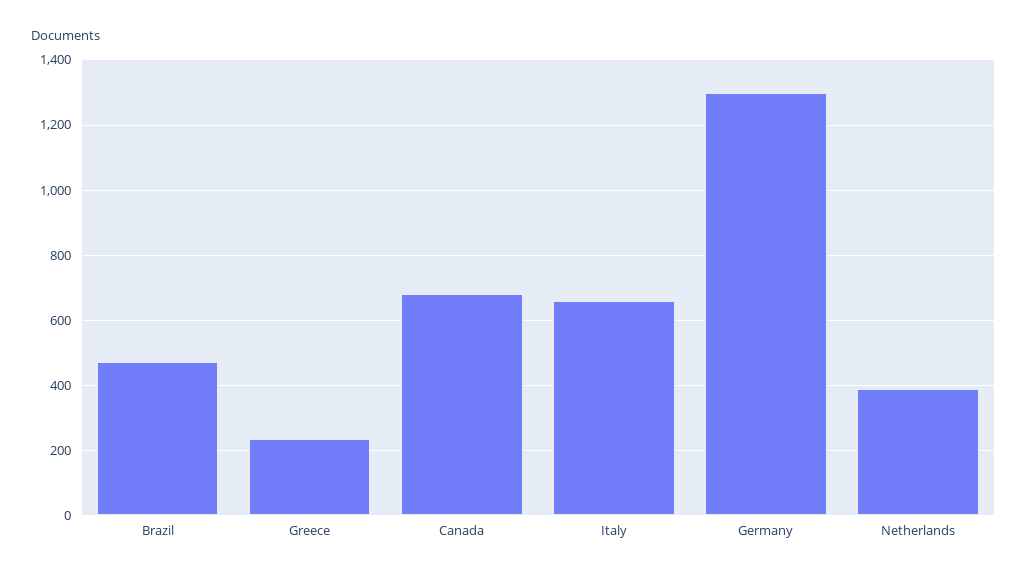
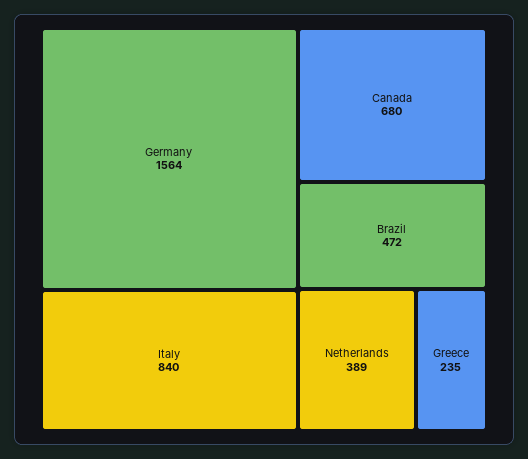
Italy: 660 -> 840
Germany: 1300 -> 1564

